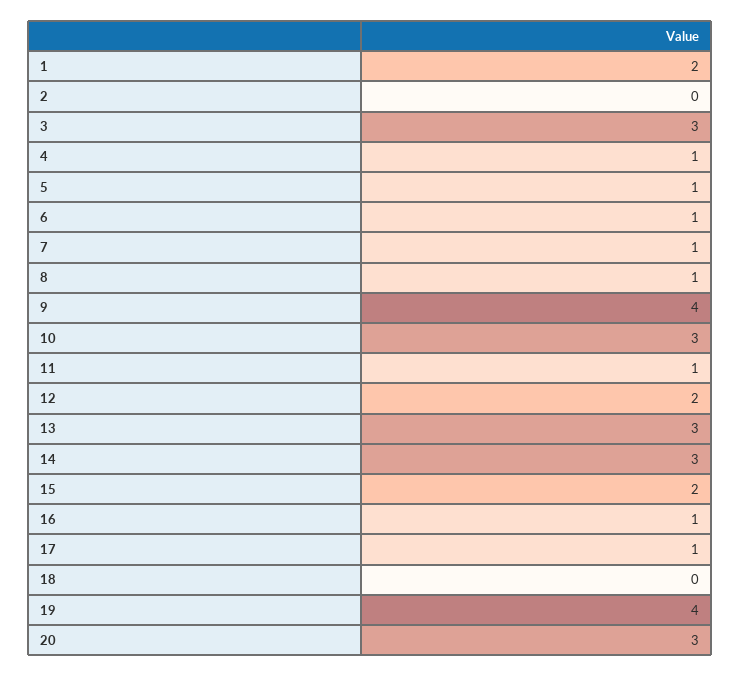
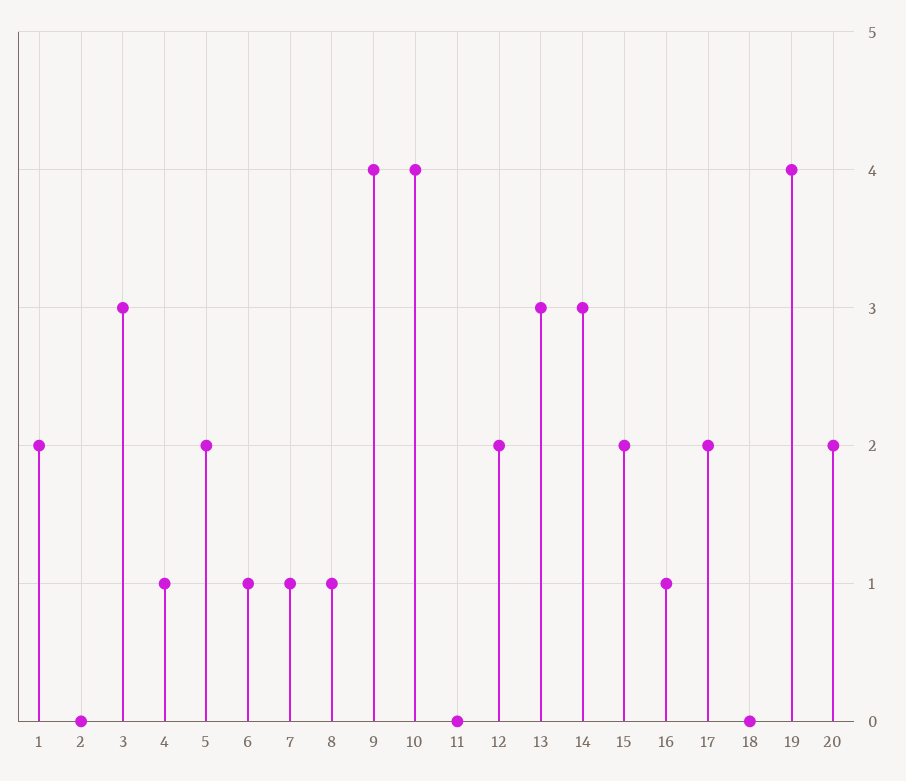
5: 1 -> 2
10: 3 -> 4
11: 1 -> 0
17: 1 -> 2
20: 3 -> 2

